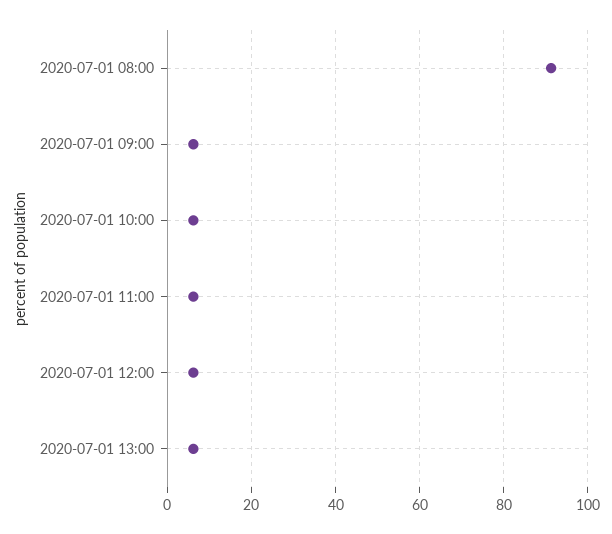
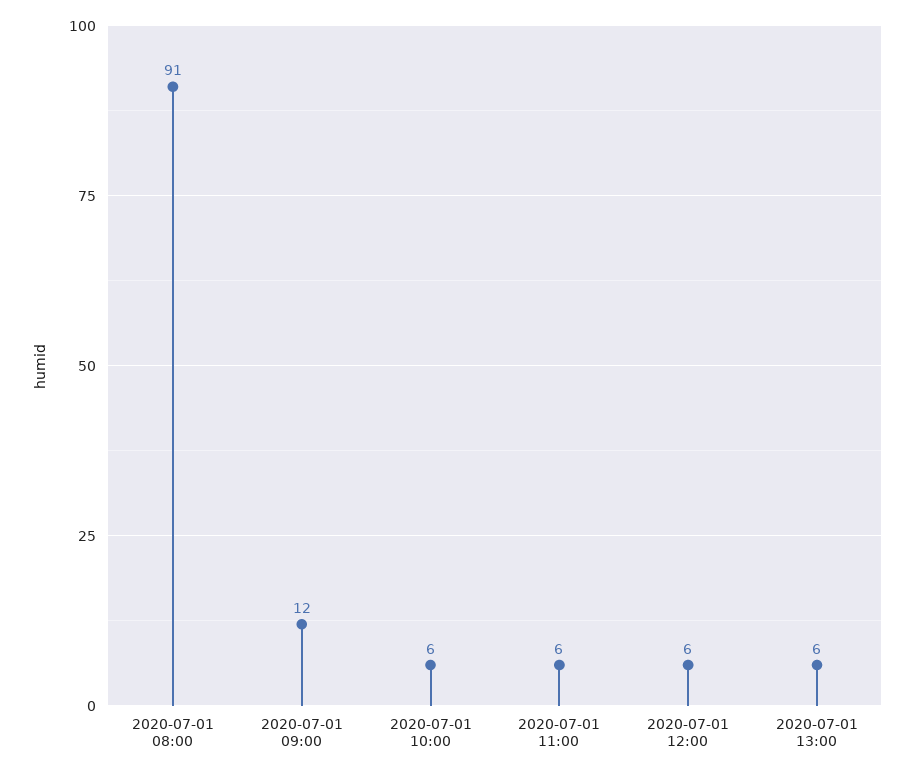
2020-07-01 09:00: 6 -> 12

